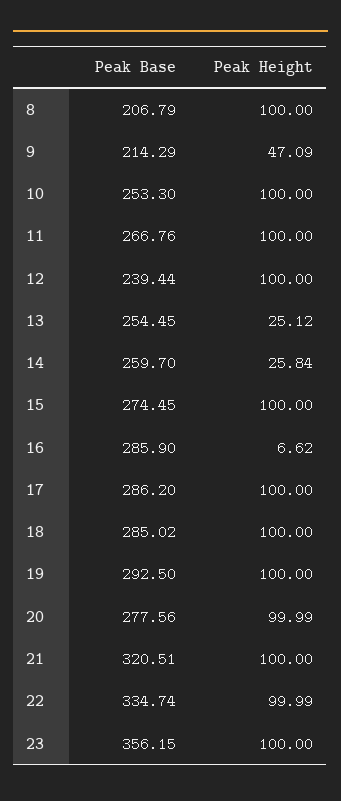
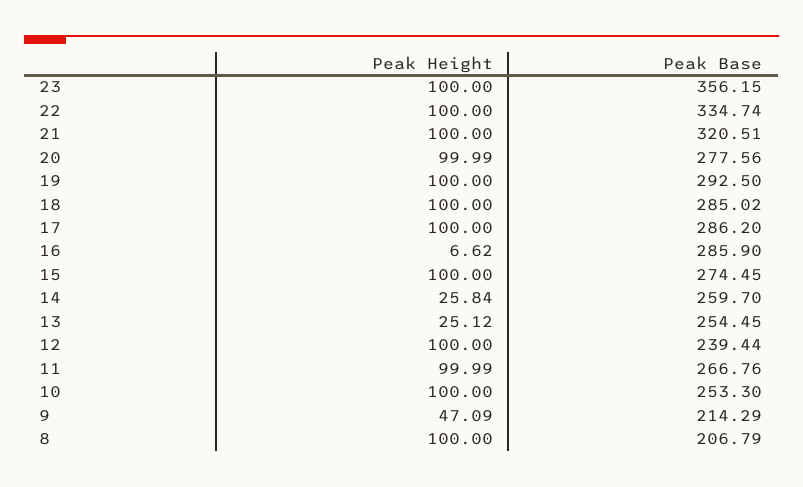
Peak Height, 11: 100 -> 99.99
Peak Height, 22: 99.99 -> 100

